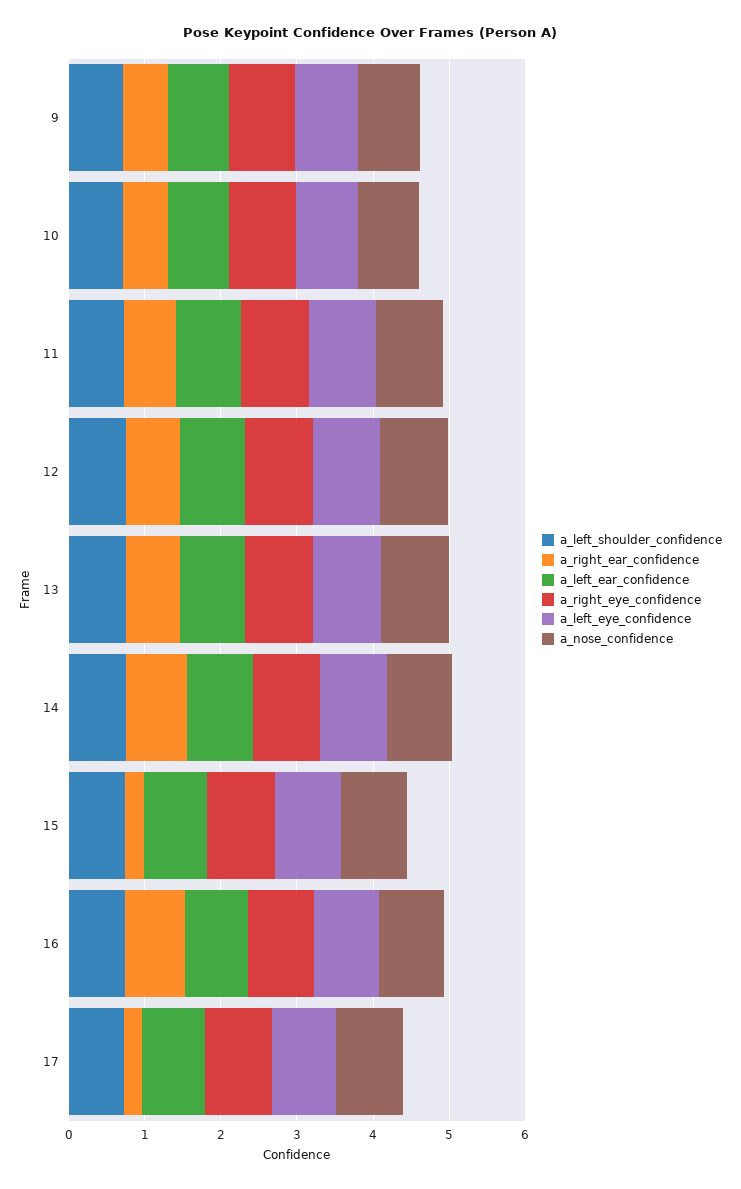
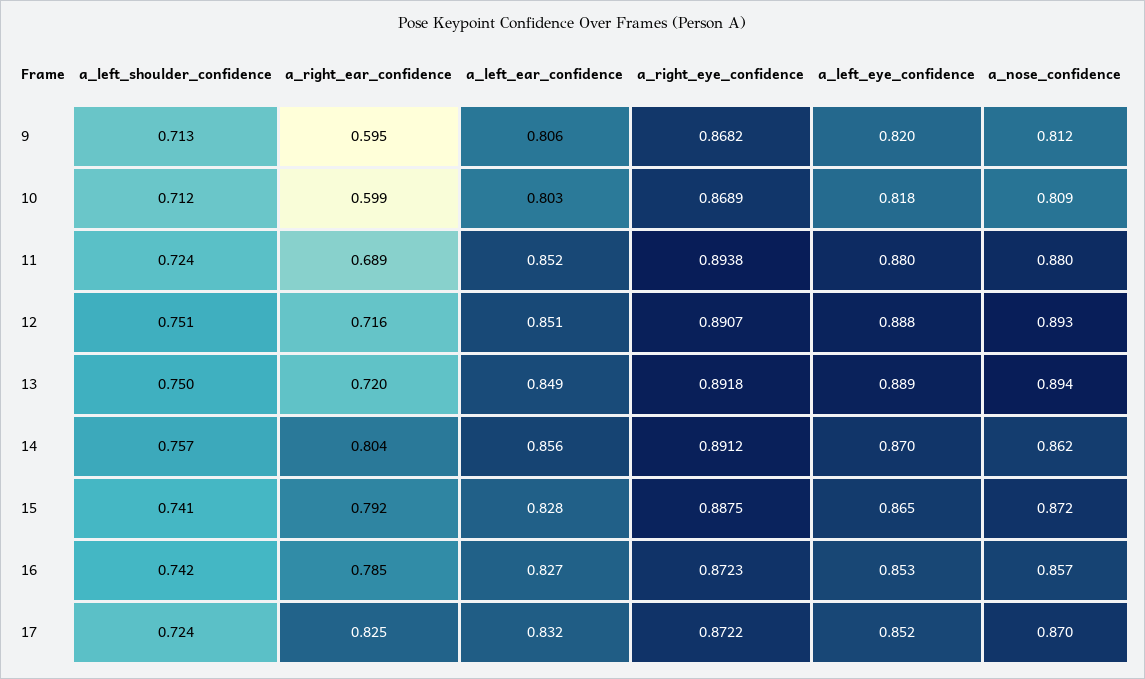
a_right_ear_confidence, 15: 0.2 -> 0.792
a_right_ear_confidence, 17: 0.2 -> 0.825

